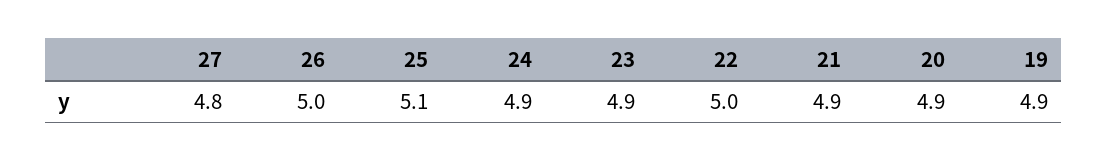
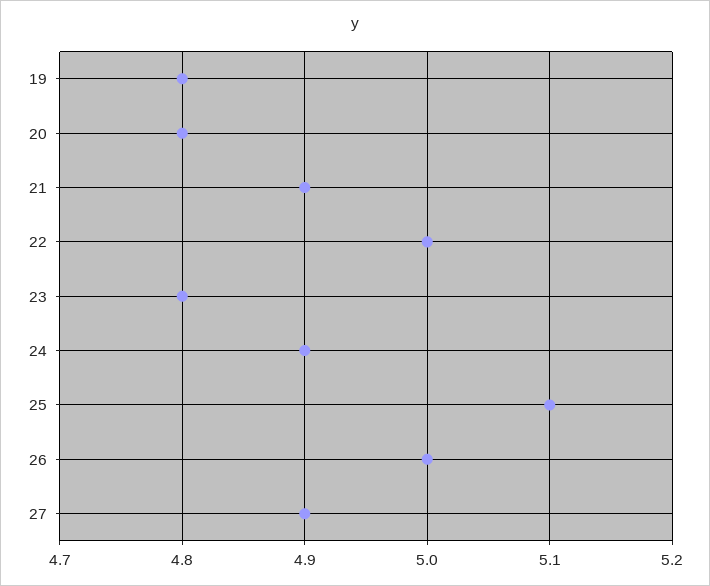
27: 4.8 -> 4.9
23: 4.9 -> 4.8
20: 4.9 -> 4.8
19: 4.9 -> 4.8

